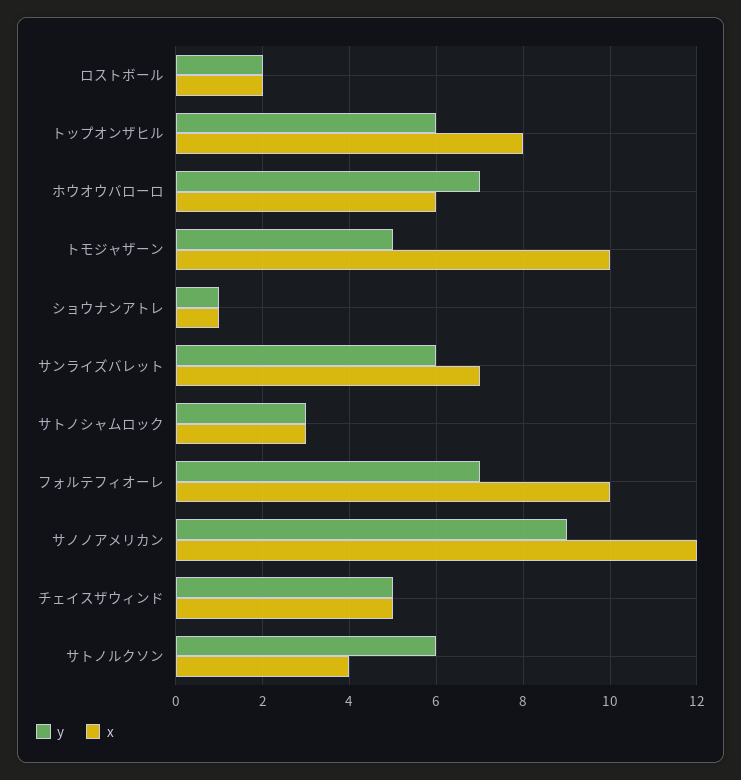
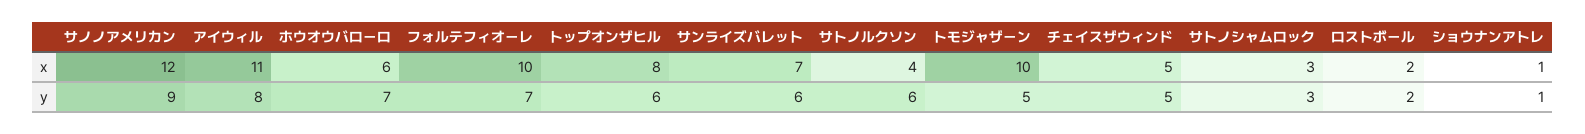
x, アイウィル: none -> 11
y, アイウィル: none -> 8

